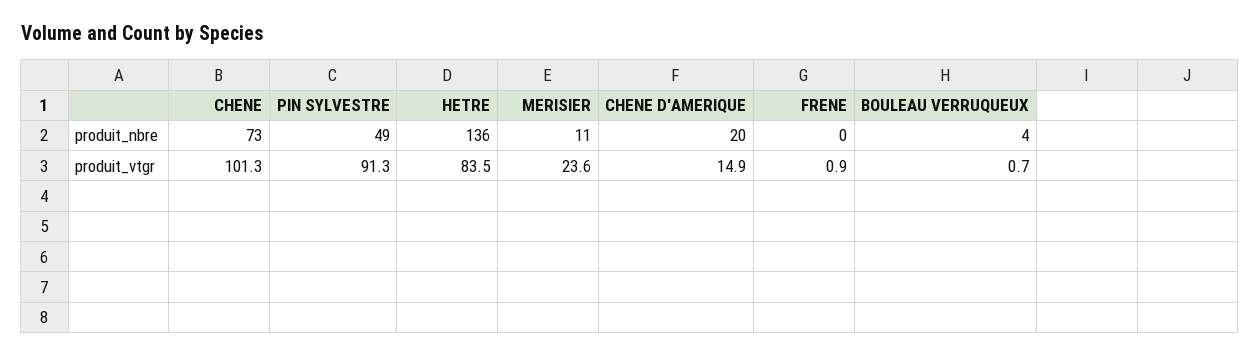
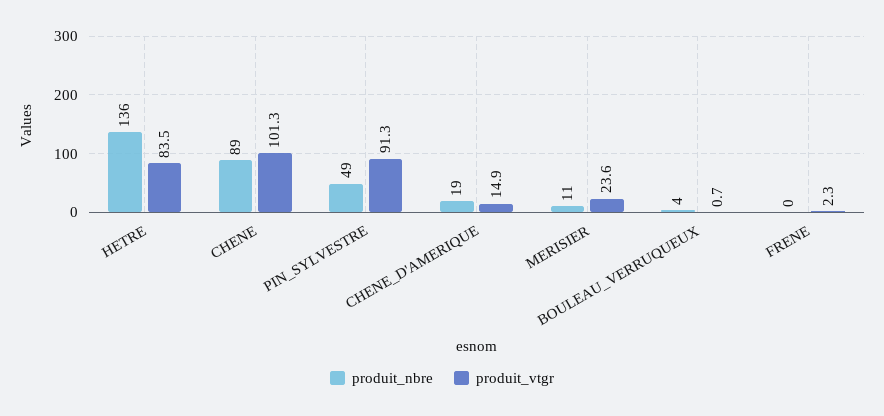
produit_nbre, CHENE: 73 -> 89
produit_nbre, CHENE D'AMERIQUE: 20 -> 19
produit_vtgr, FRENE: 0.9 -> 2.3

